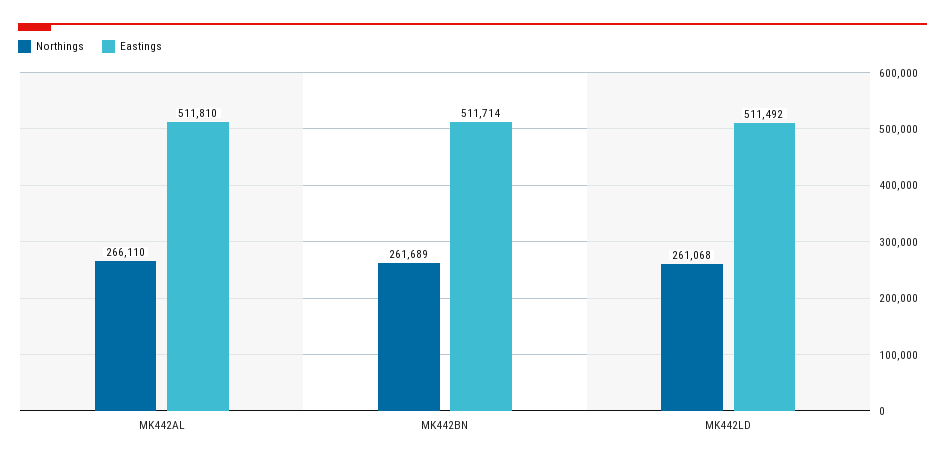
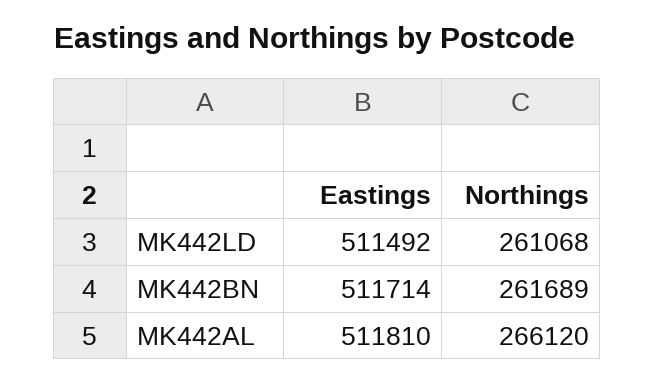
Northings, MK442AL: 266110 -> 266120

